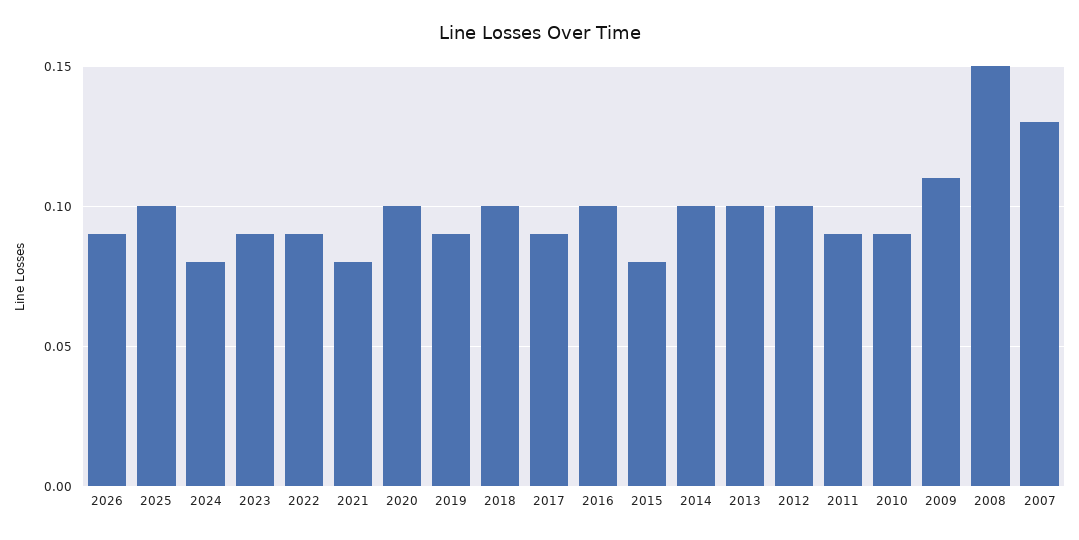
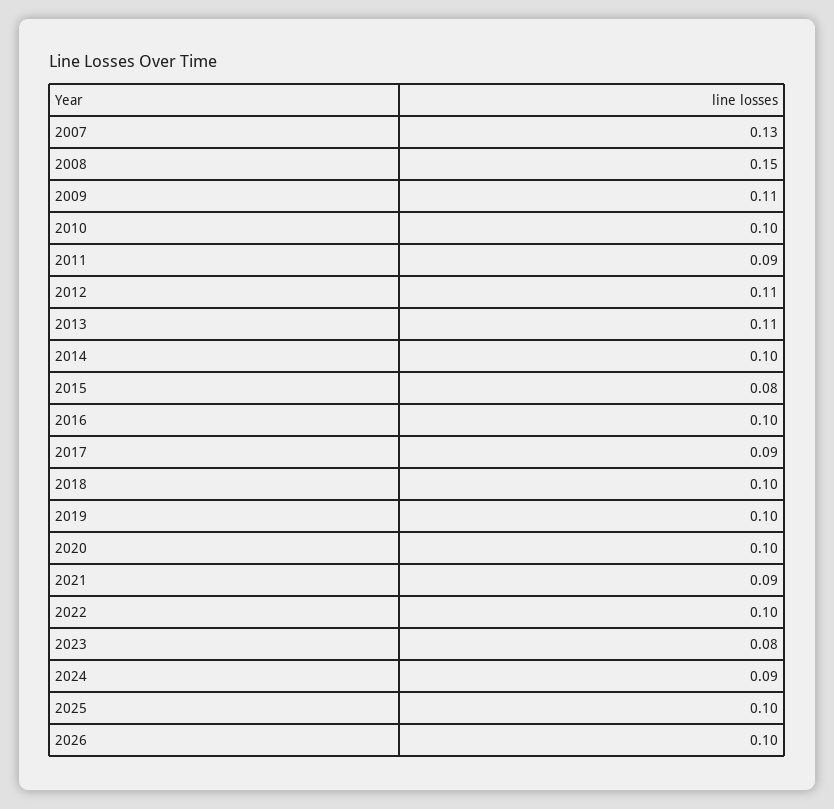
2026: 0.09 -> 0.1
2024: 0.08 -> 0.09
2023: 0.09 -> 0.08
2022: 0.09 -> 0.1
2021: 0.08 -> 0.09
2019: 0.09 -> 0.1
2013: 0.1 -> 0.11
2012: 0.1 -> 0.11
2010: 0.09 -> 0.1

